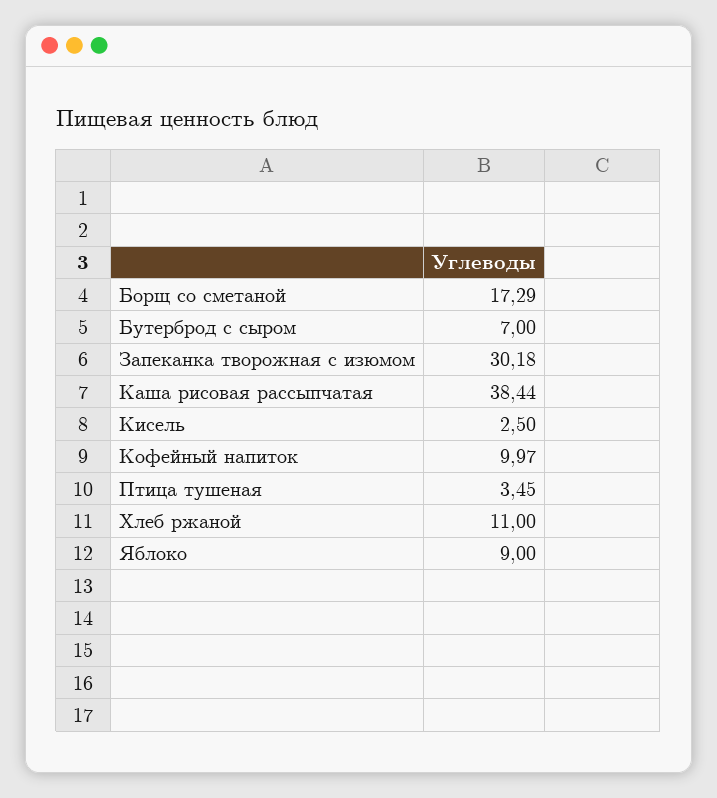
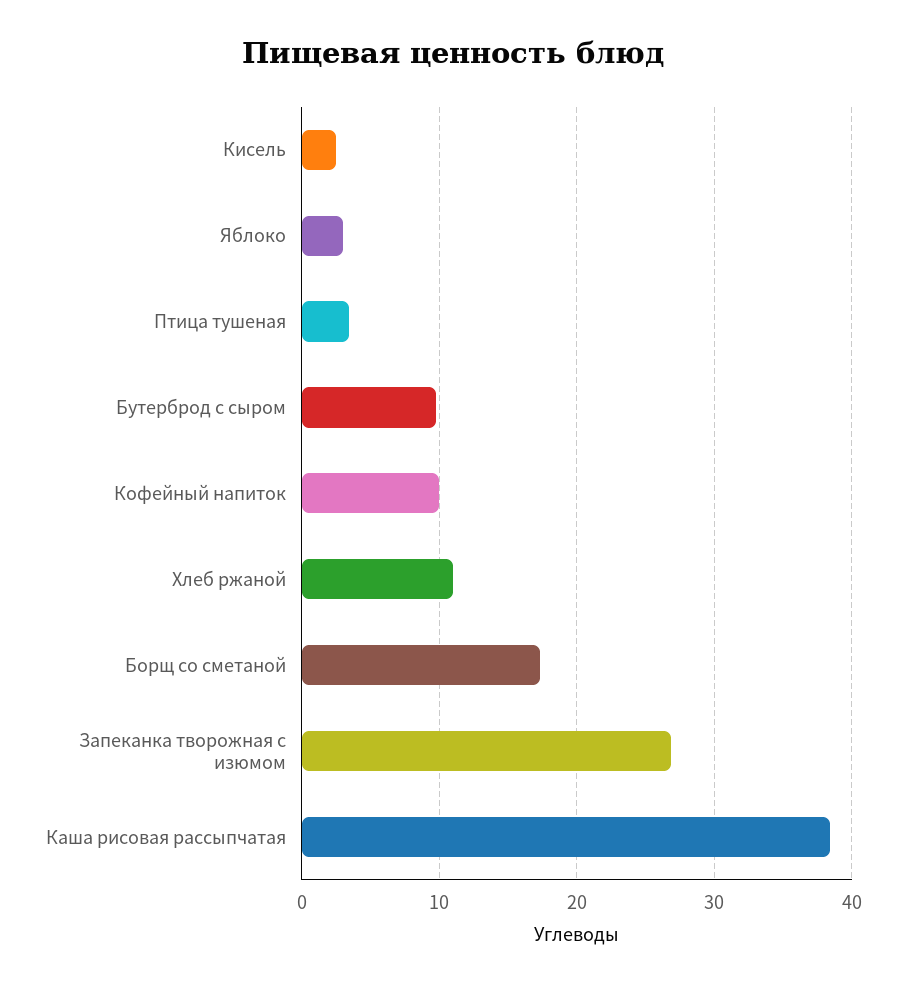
Бутерброд с сыром: 7 -> 10
Запеканка творожная с изюмом: 30.18 -> 27
Яблоко: 9 -> 3

